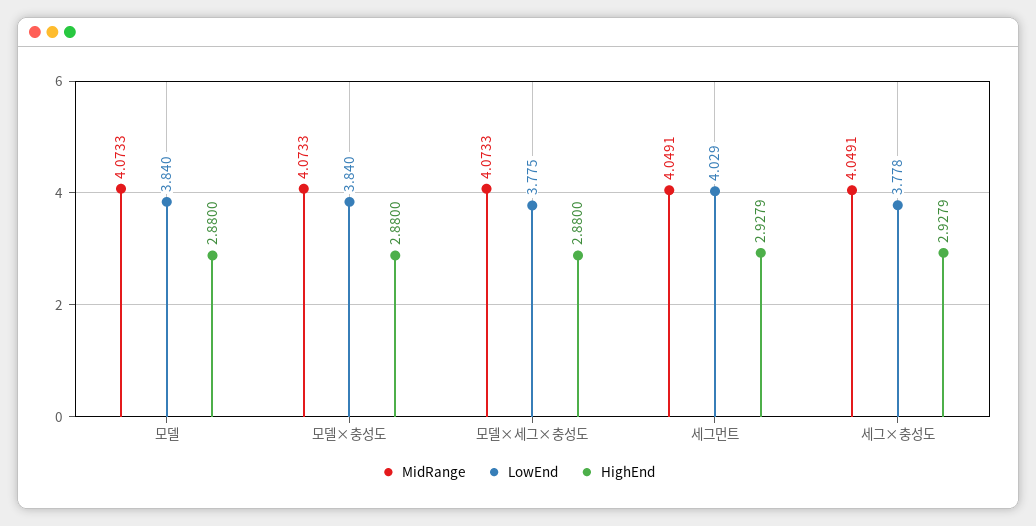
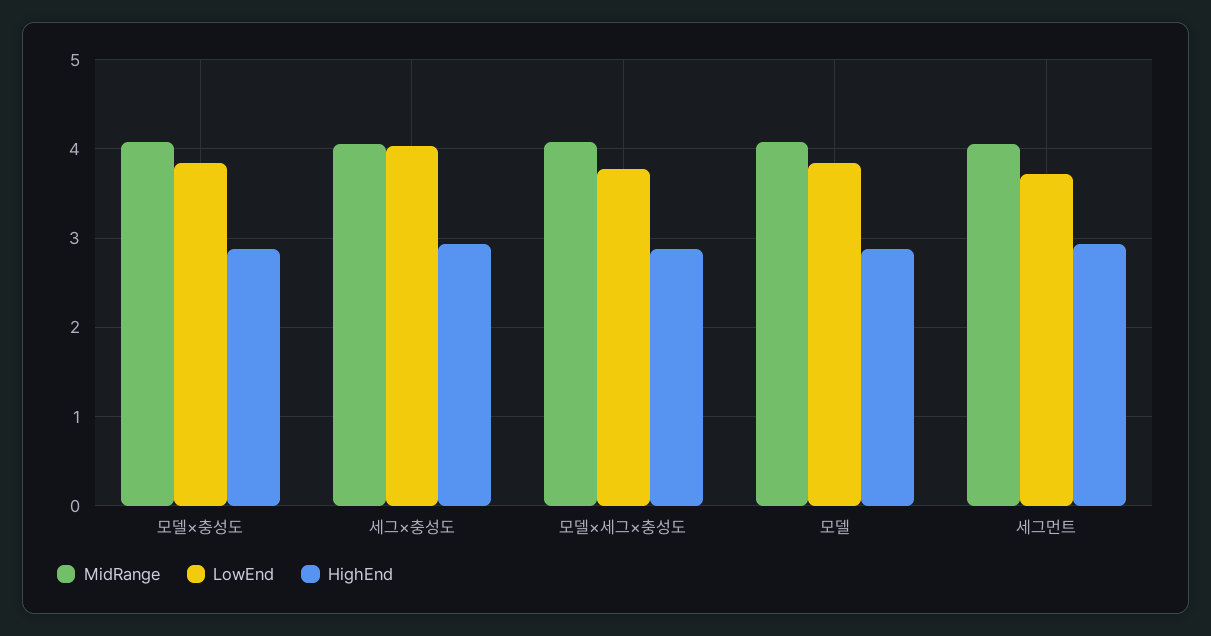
LowEnd, 세그먼트: 4.029 -> 3.7
LowEnd, 세그×충성도: 3.778 -> 4

